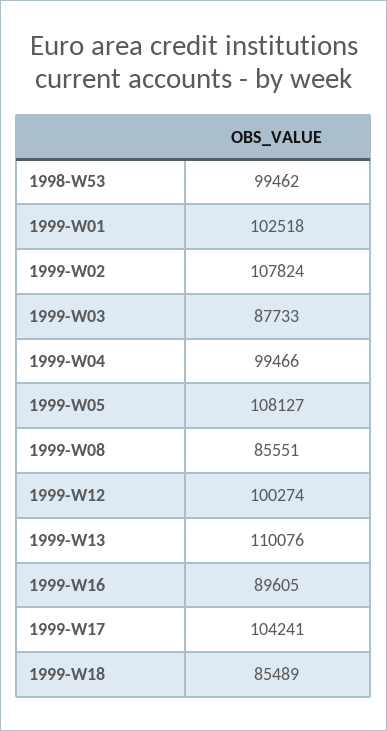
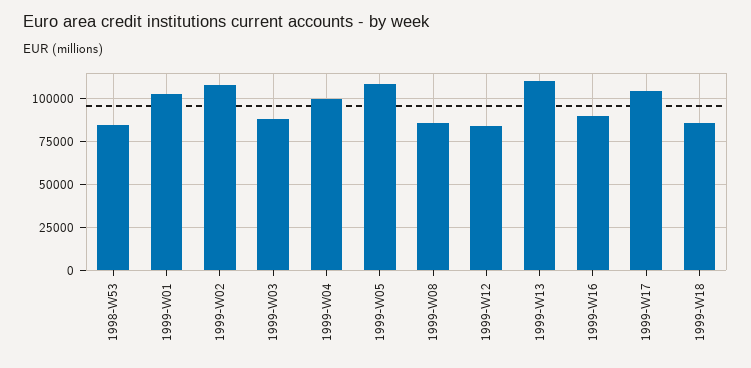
1998-W53: 99462 -> 85000
1999-W12: 100274 -> 85000

